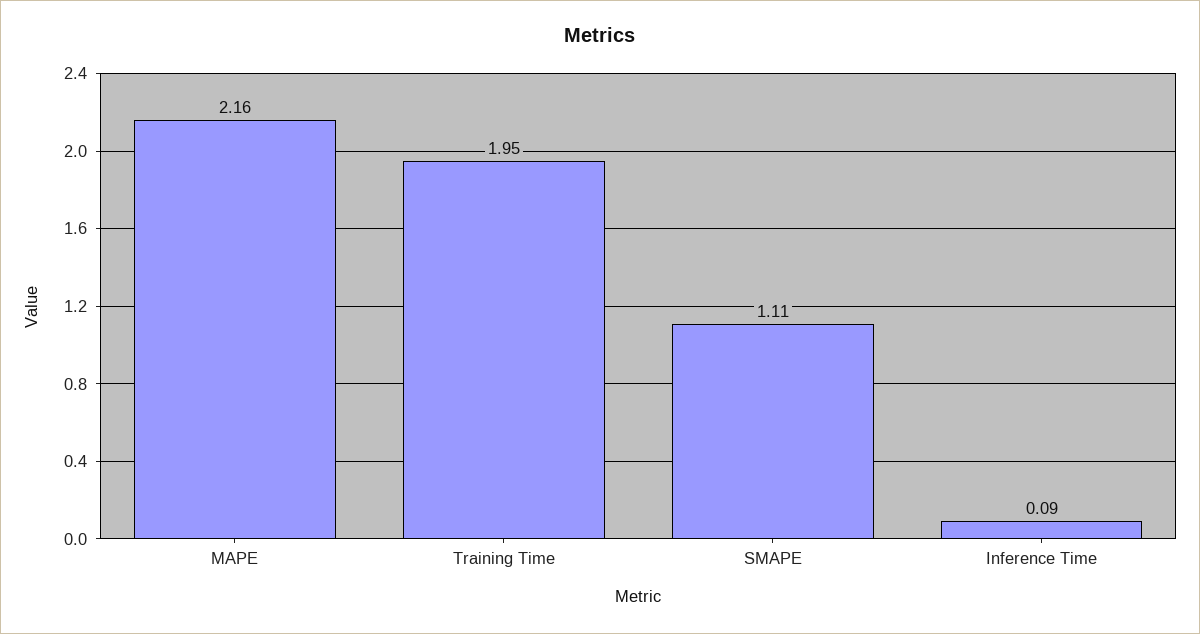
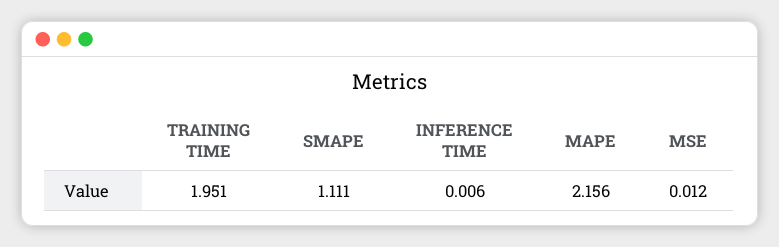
Inference Time: 0.09 -> 0.006
MSE: none -> 0.012

